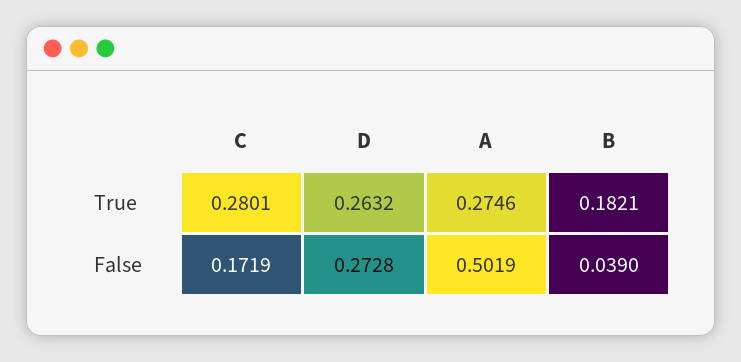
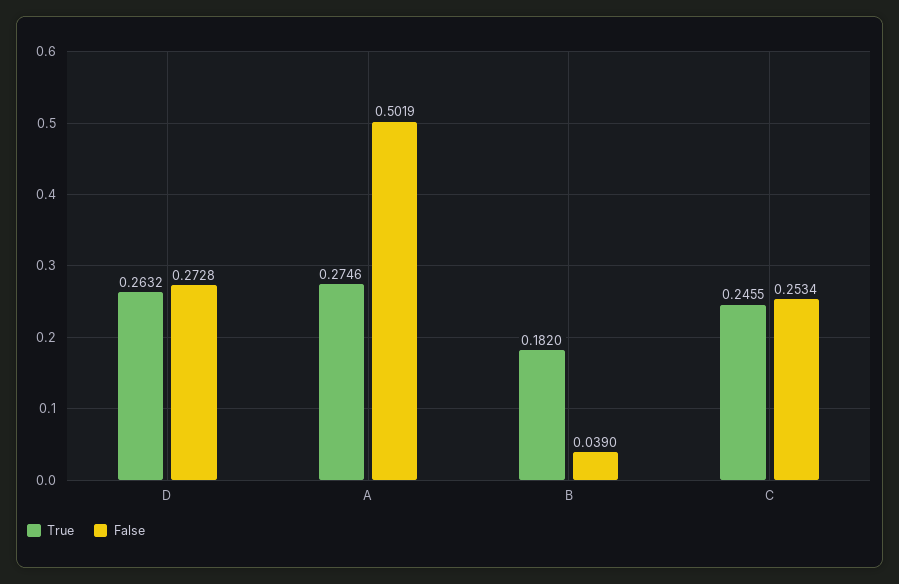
True, C: 0.2801 -> 0.2455
True, B: 0.1821 -> 0.182
False, C: 0.1719 -> 0.2534

